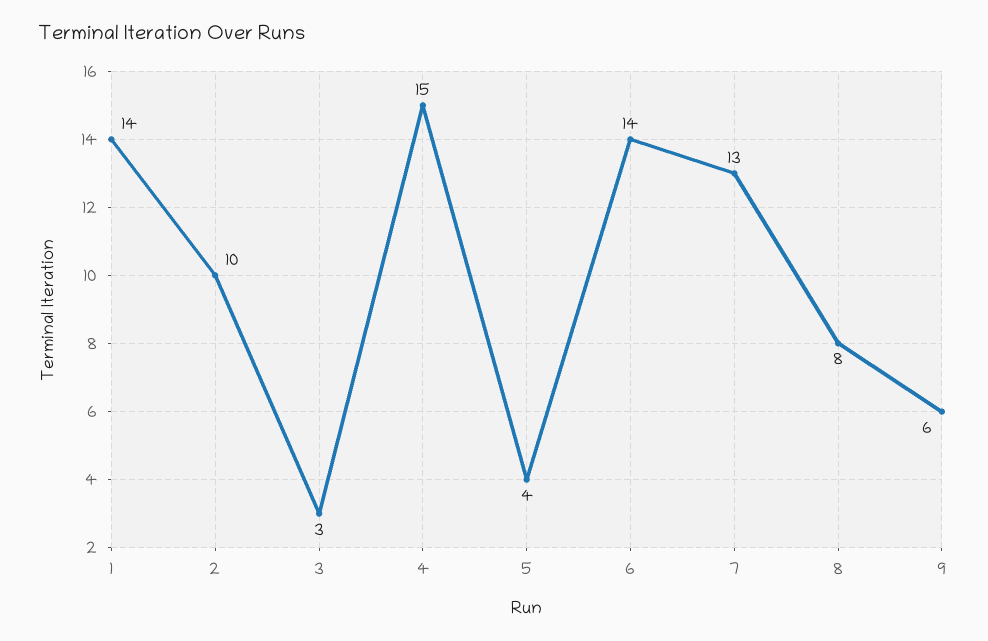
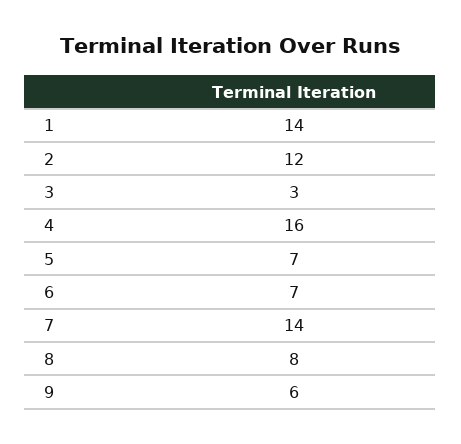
2: 10 -> 12
4: 15 -> 16
5: 4 -> 7
6: 14 -> 7
7: 13 -> 14

